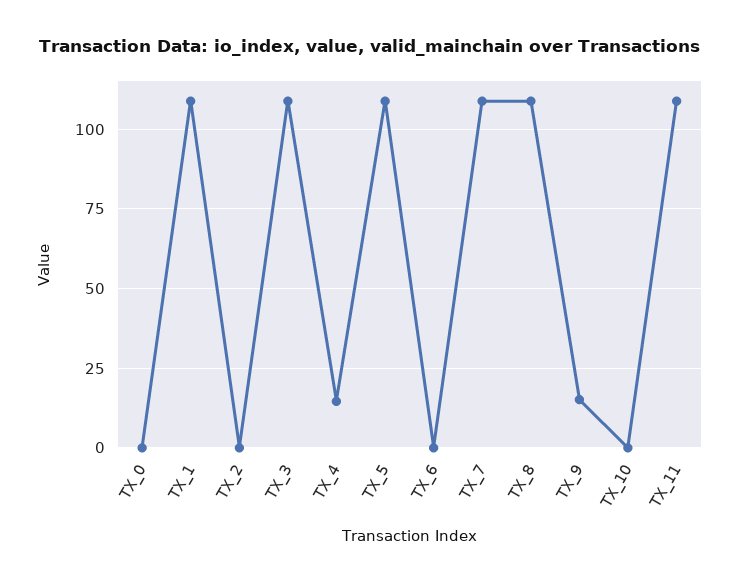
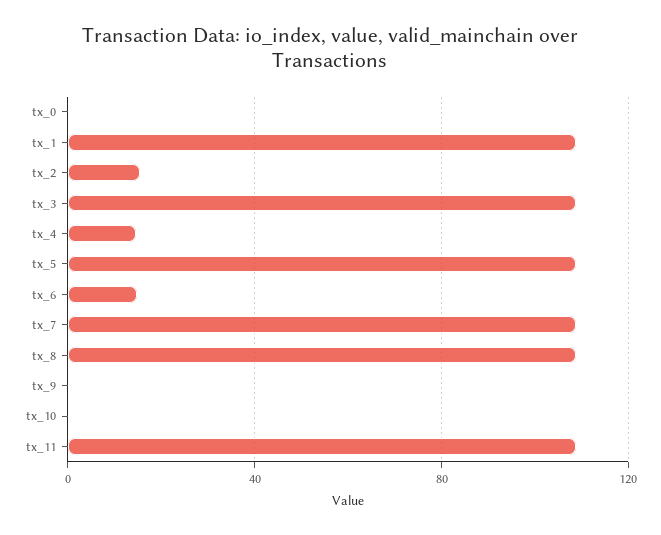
TX_2: 0 -> 15
TX_6: 0 -> 15
TX_9: 15 -> 0

